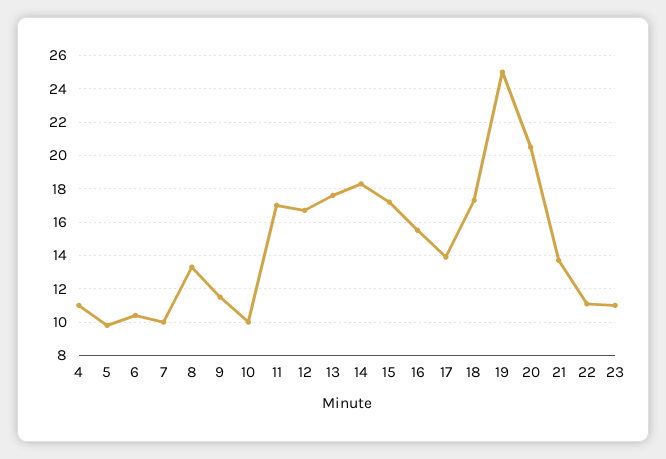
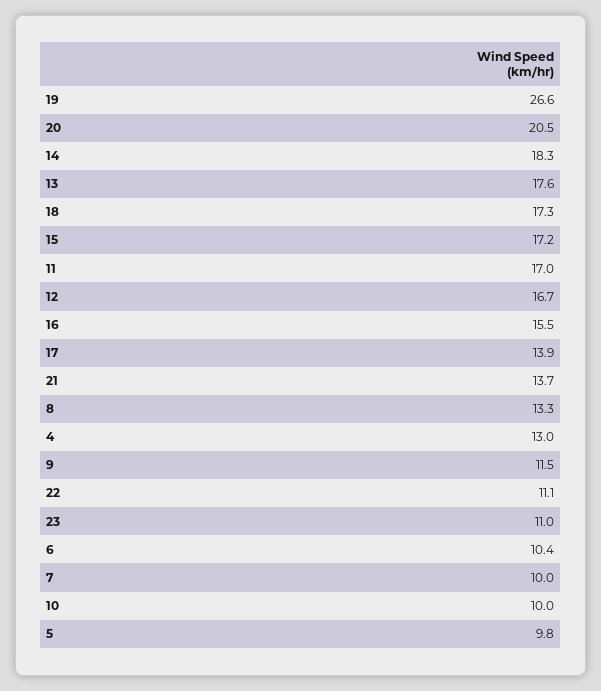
4: 11 -> 13
19: 25 -> 26.6

